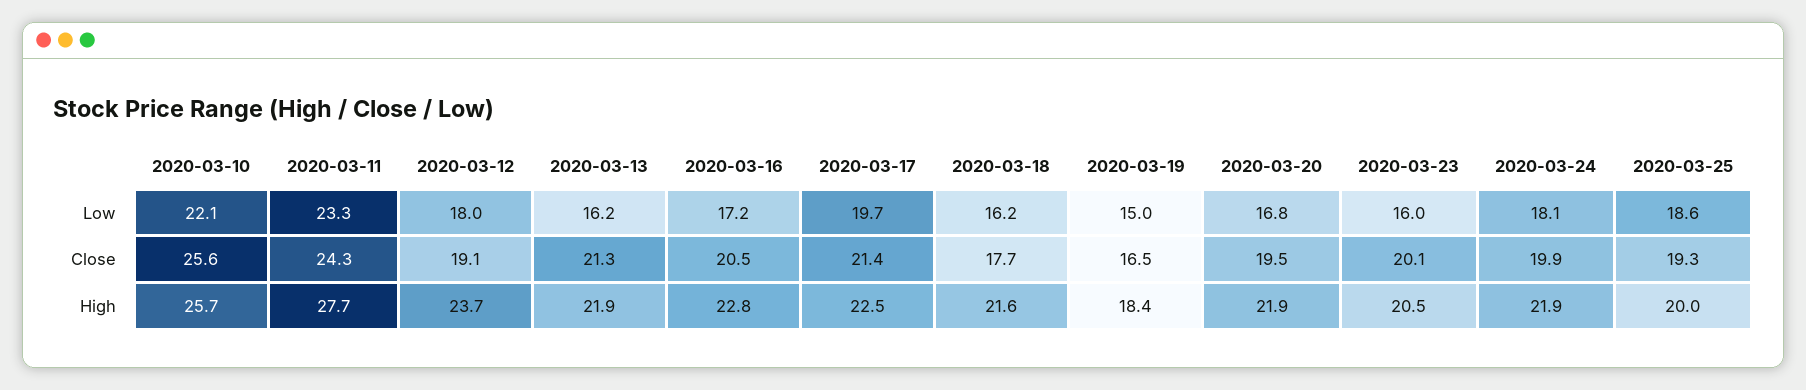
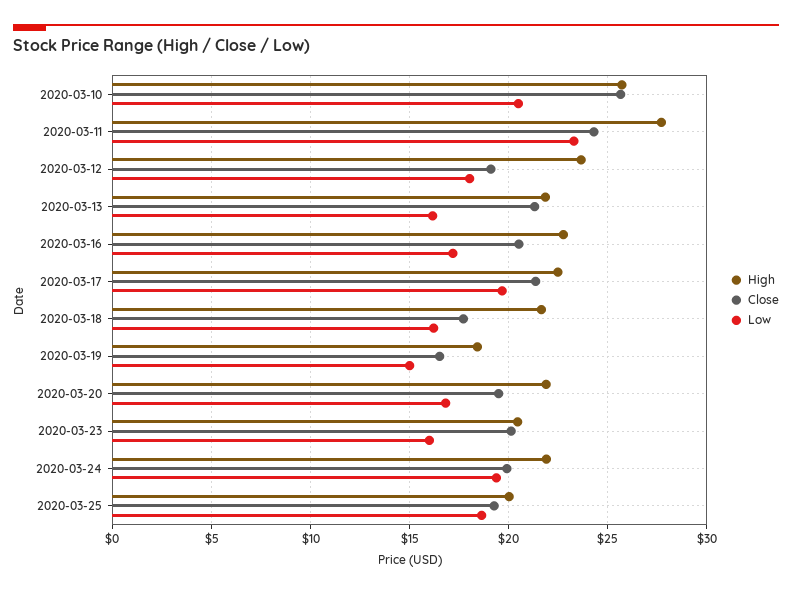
Low, 2020-03-10: 22.1 -> 20.5
Low, 2020-03-24: 18.1 -> 19.5

